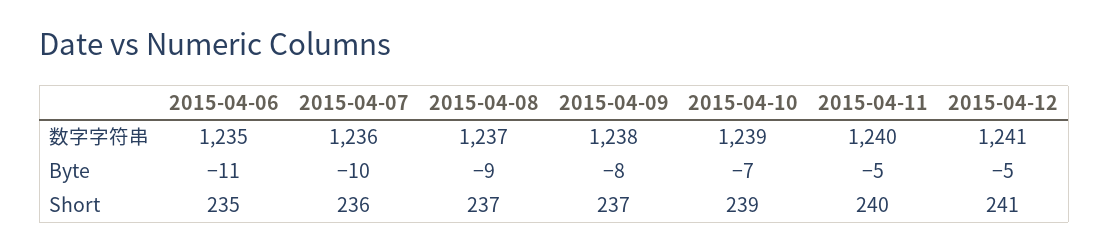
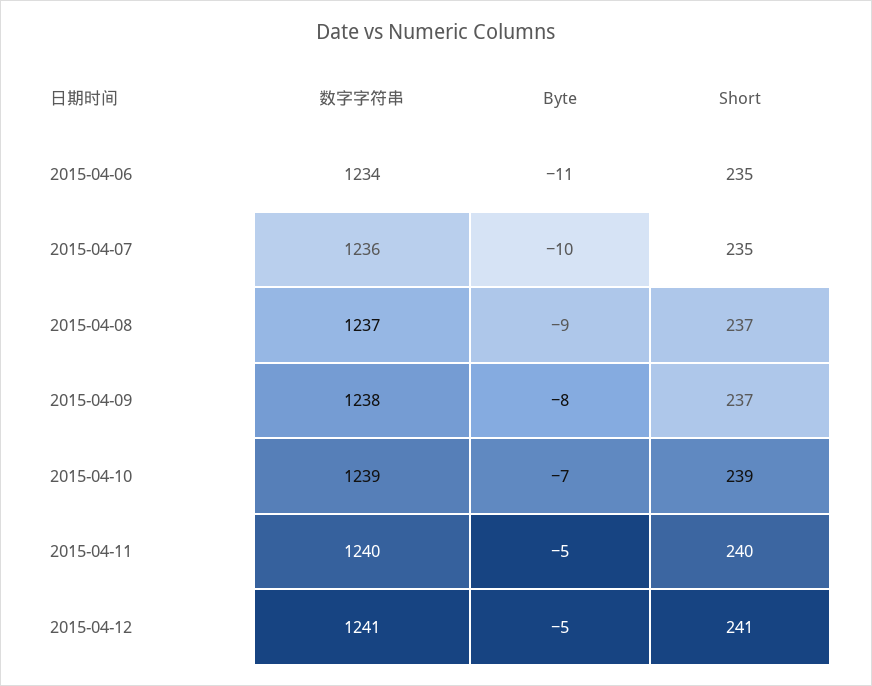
2015-04-06, 数字字符串: 1235 -> 1234
2015-04-07, Short: 236 -> 235

